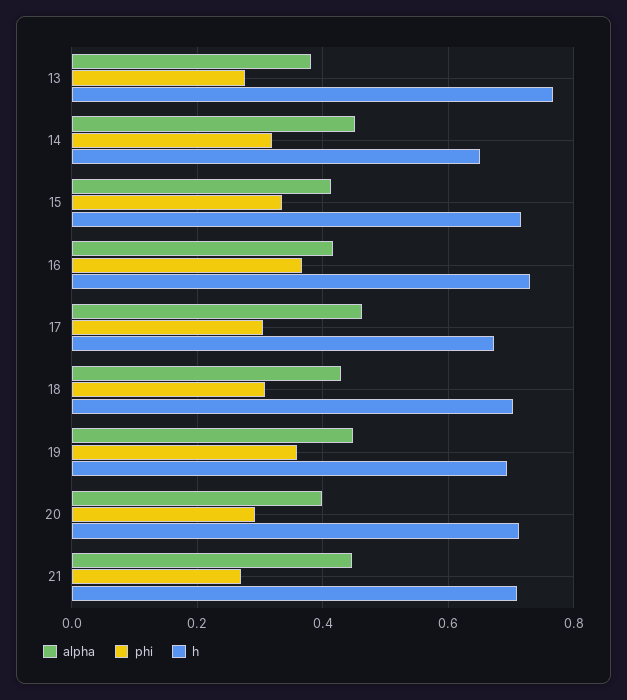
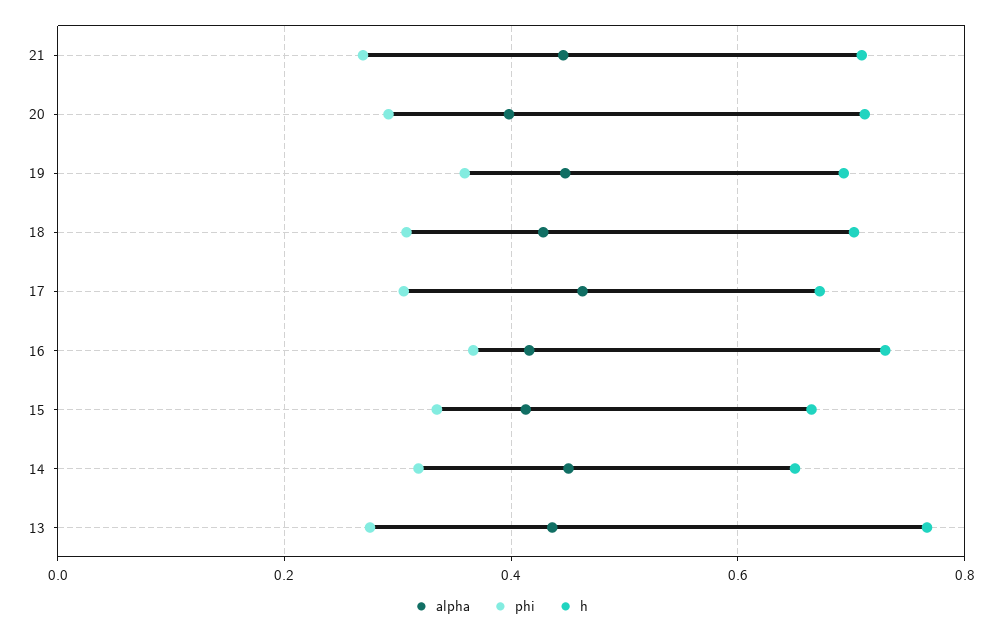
alpha, 13: 0.38 -> 0.44
h, 15: 0.72 -> 0.66

